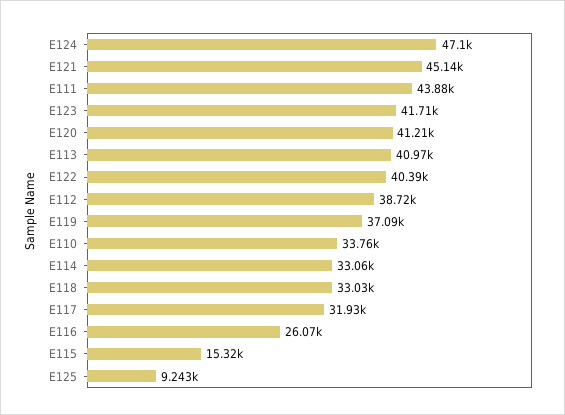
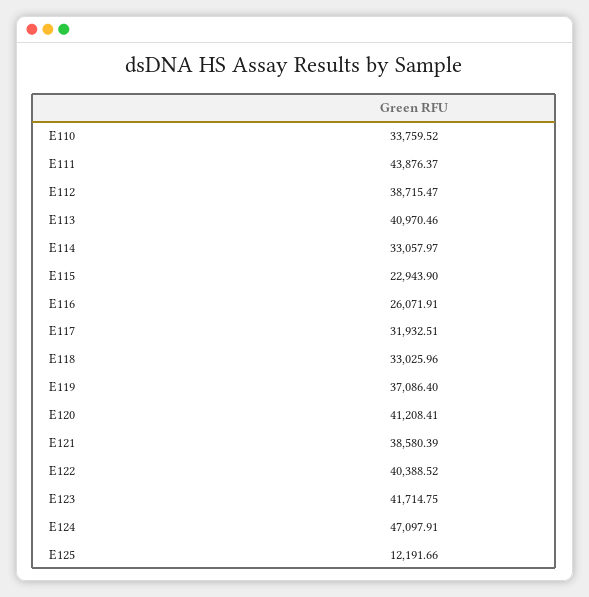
E121: 45140 -> 38580.39
E115: 15320 -> 22943.9
E125: 9243 -> 12191.66

